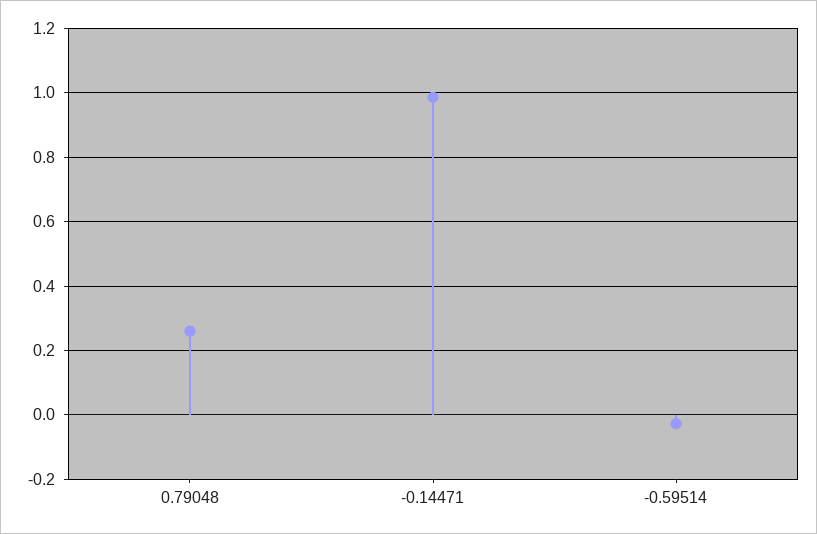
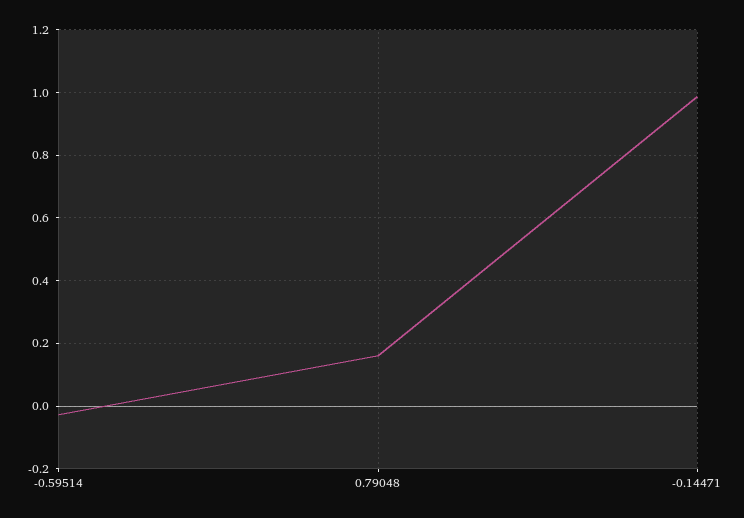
0.79048: 0.26 -> 0.16

